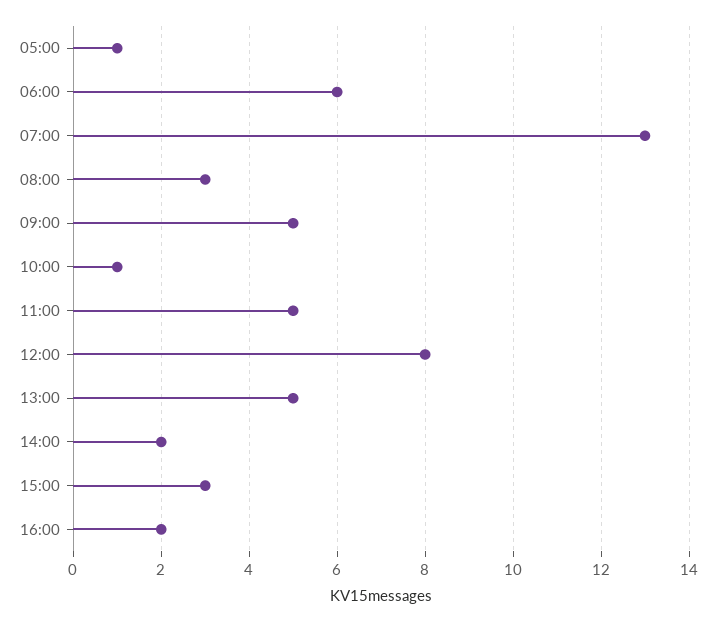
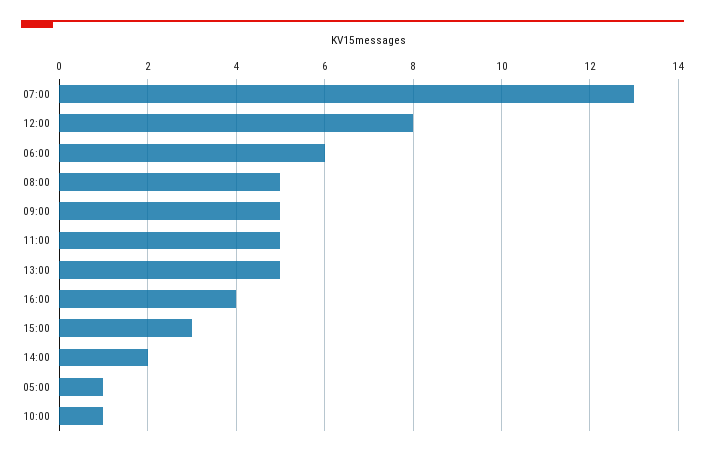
08:00: 3 -> 5
16:00: 2 -> 4

